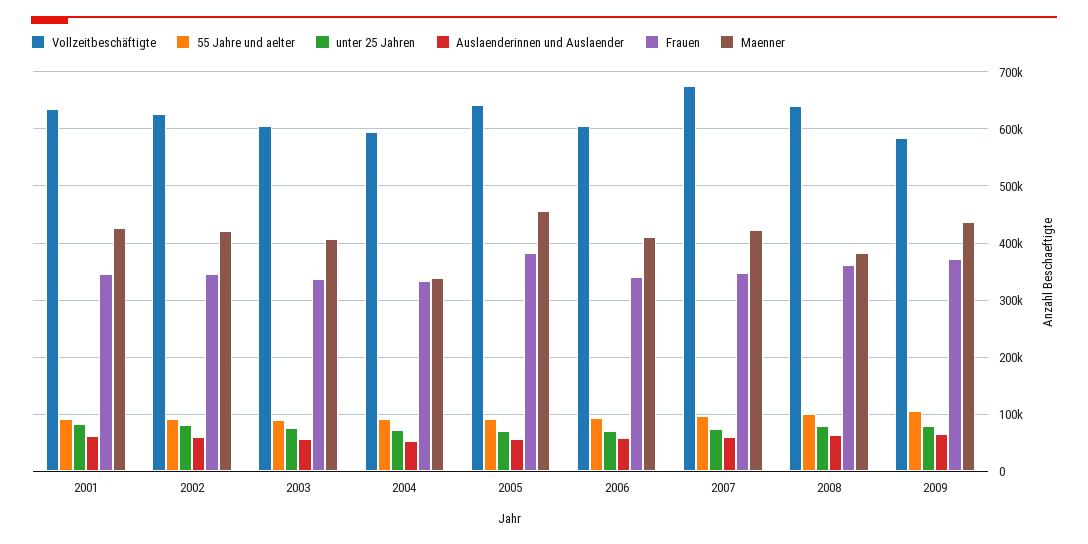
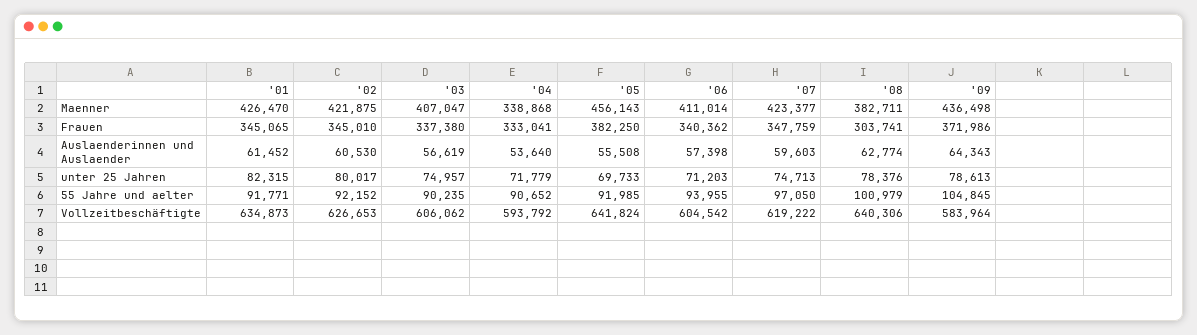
Vollzeitbeschäftigte, 2007: 680000 -> 619222
Frauen, 2008: 360000 -> 303741

